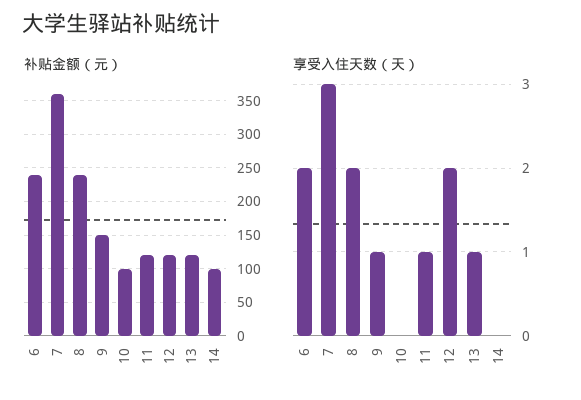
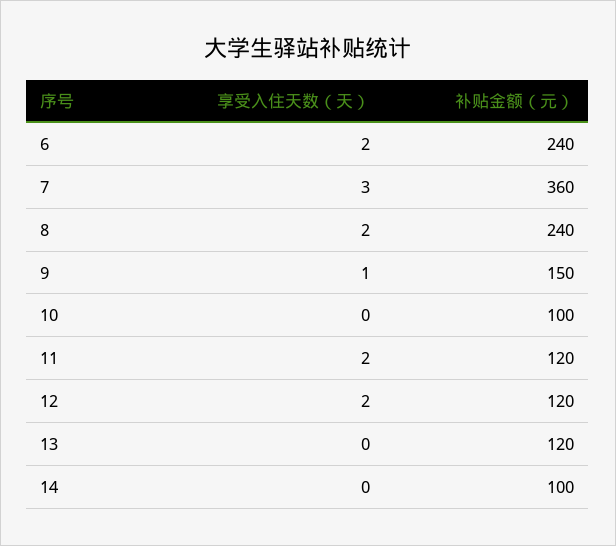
享受入住天数（天）, 11: 1 -> 2
享受入住天数（天）, 13: 1 -> 0

